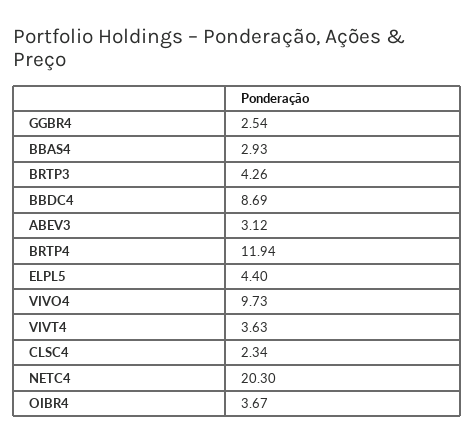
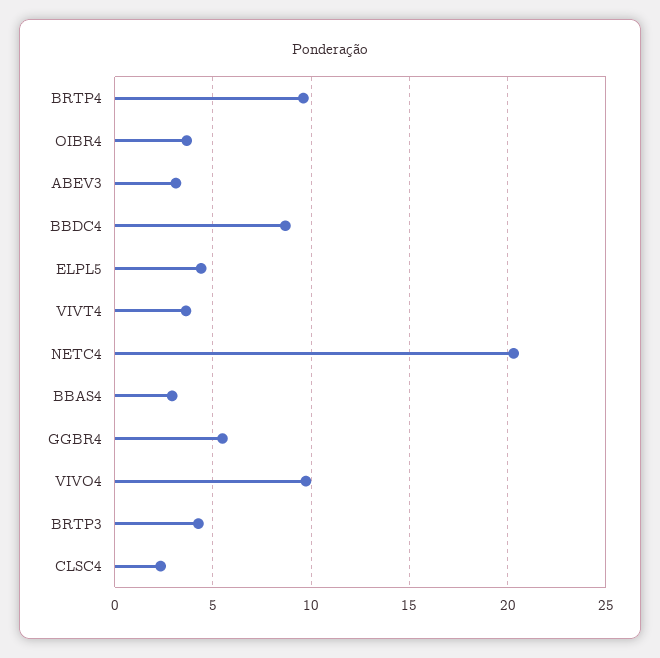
GGBR4: 2.54 -> 5.5
BRTP4: 11.94 -> 9.5

